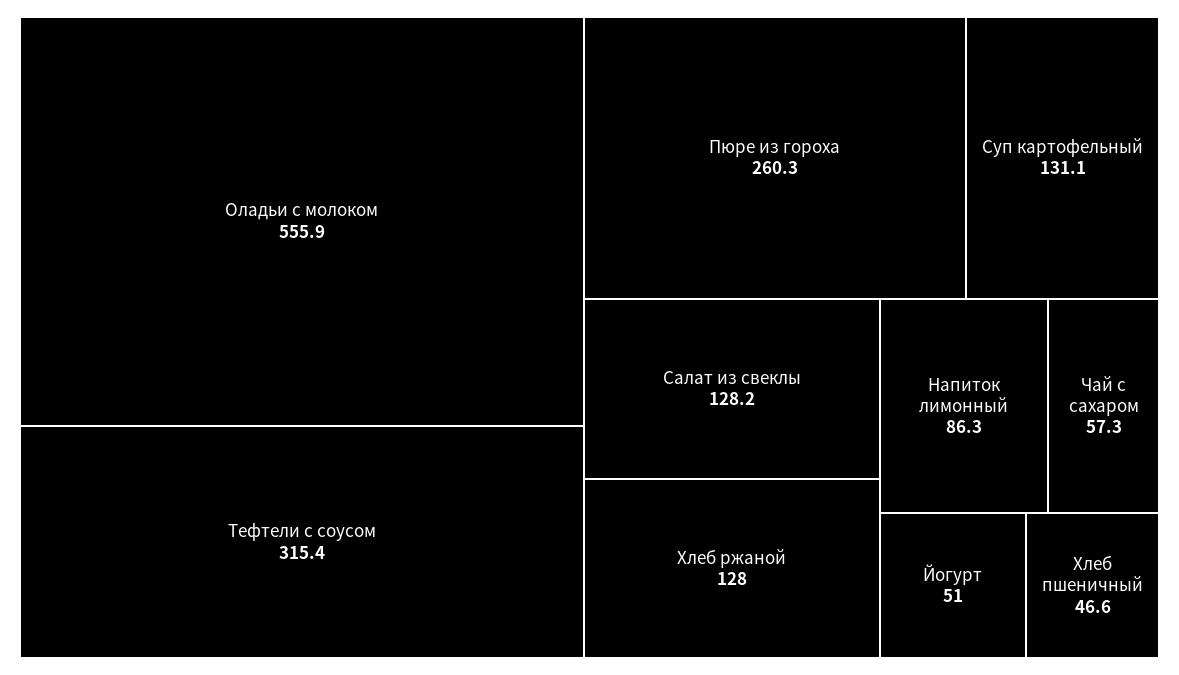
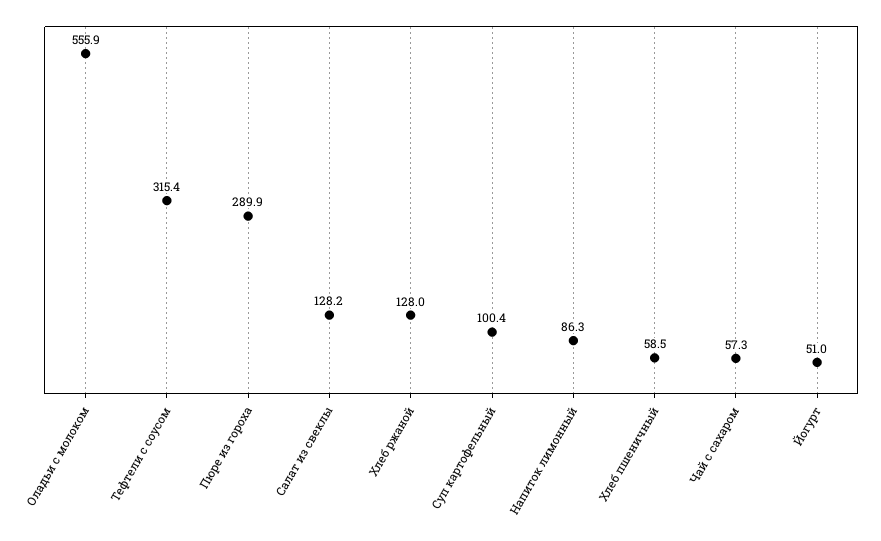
Пюре из гороха: 260.3 -> 289.9
Суп картофельный: 131.1 -> 100.4
Хлеб пшеничный: 46.6 -> 58.5

